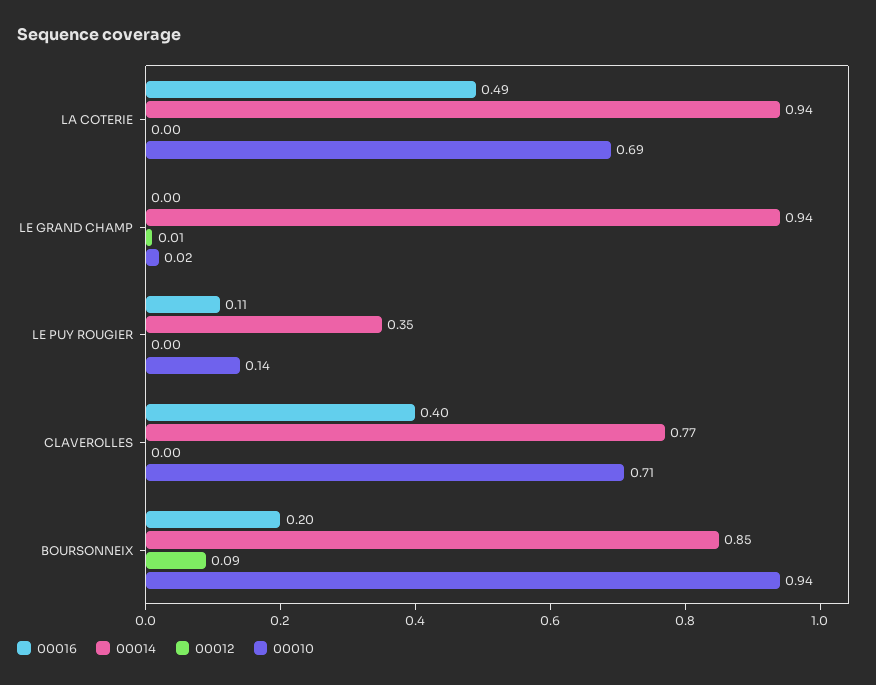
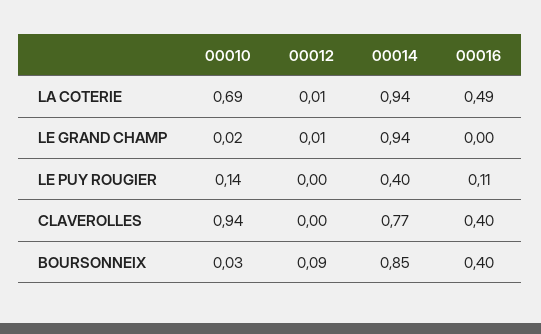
00012, LA COTERIE: 0 -> 0.01
00014, LE PUY ROUGIER: 0.35 -> 0.4
00010, CLAVEROLLES: 0.71 -> 0.94
00016, BOURSONNEIX: 0.2 -> 0.4
00010, BOURSONNEIX: 0.94 -> 0.03

